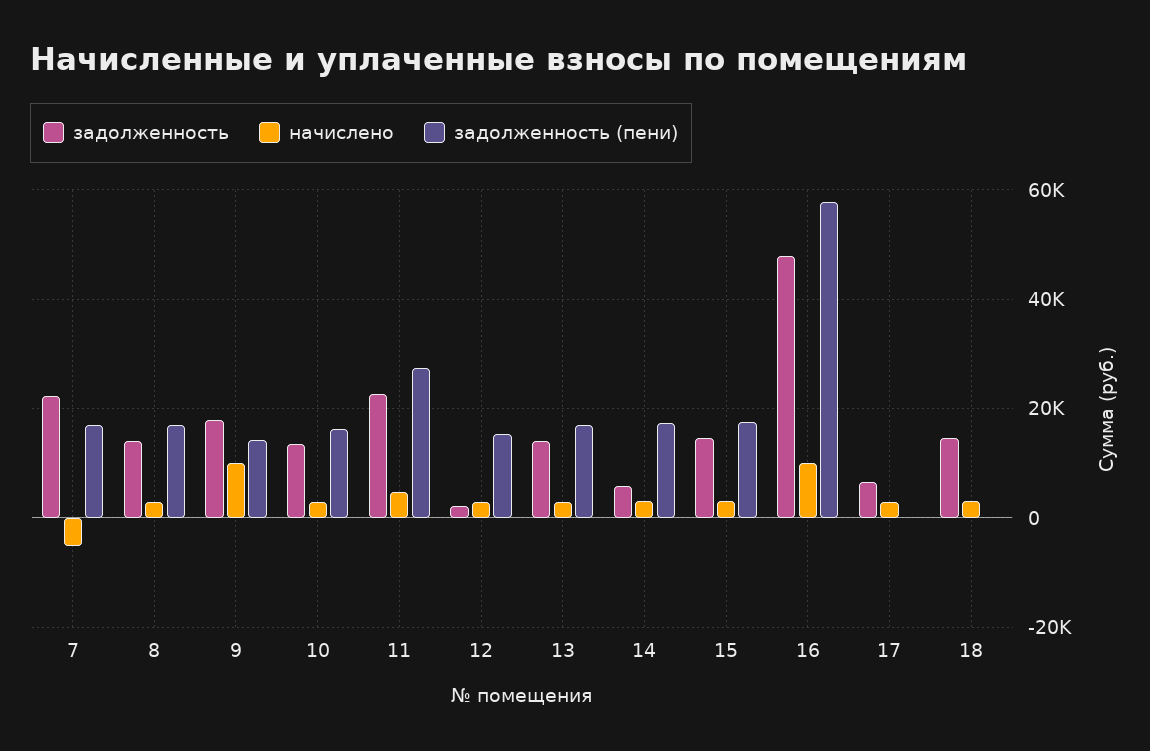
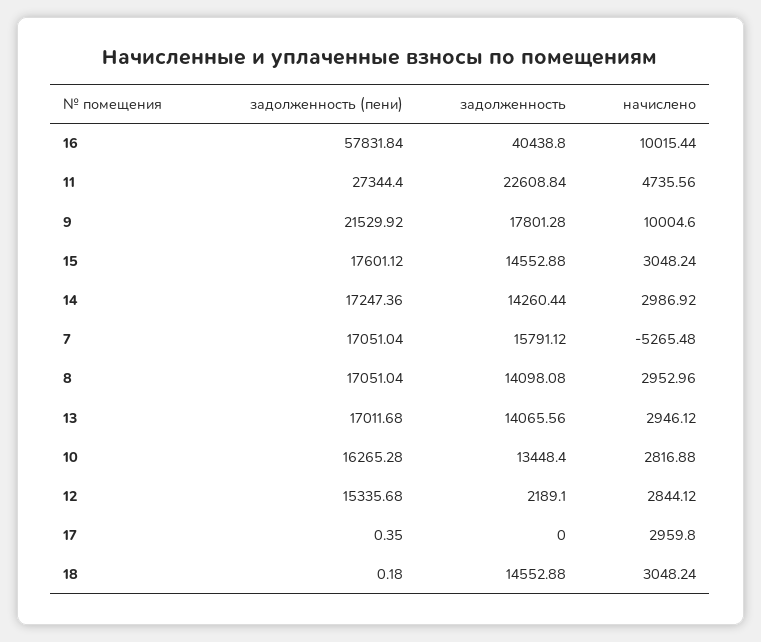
задолженность, 7: 22000 -> 15791.12
задолженность (пени), 9: 14000 -> 21529.92
задолженность, 14: 6000 -> 14260.44
задолженность, 16: 48000 -> 40438.8
задолженность, 17: 6000 -> 0

